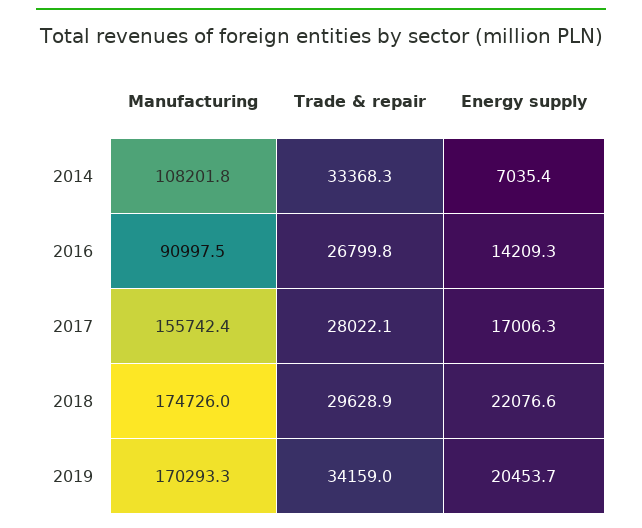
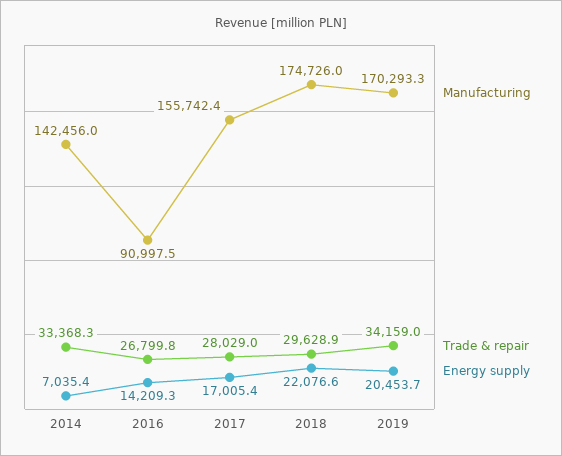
Manufacturing, 2014: 108201.8 -> 142456
Trade & repair, 2017: 28022.1 -> 28029
Energy supply, 2017: 17006.3 -> 17005.4

